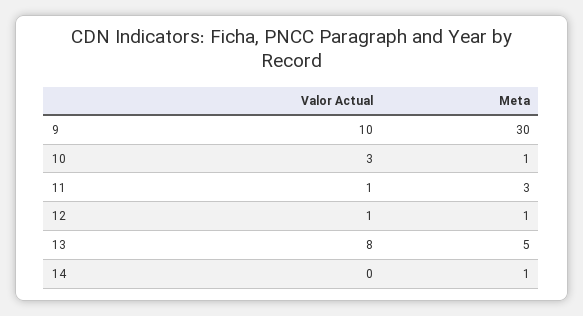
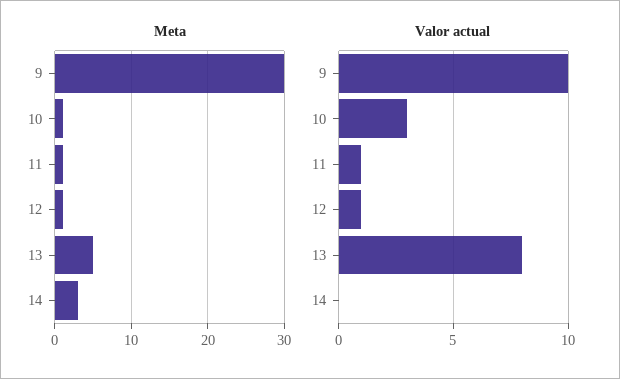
Meta, 11: 3 -> 1
Meta, 14: 1 -> 3

